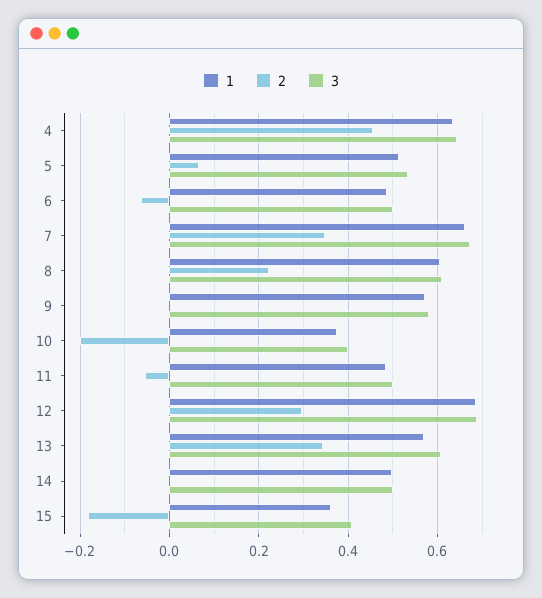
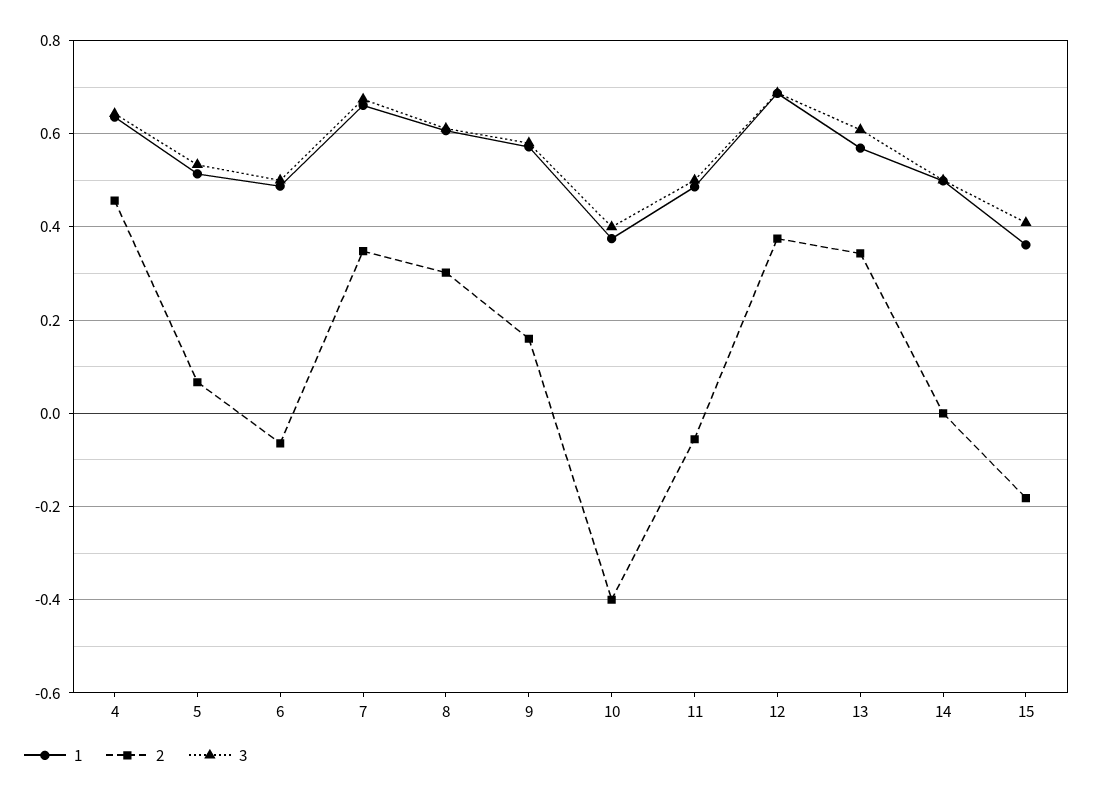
2, 8: 0.22 -> 0.3
2, 9: 0 -> 0.16
2, 10: -0.2 -> -0.4
2, 12: 0.3 -> 0.38

